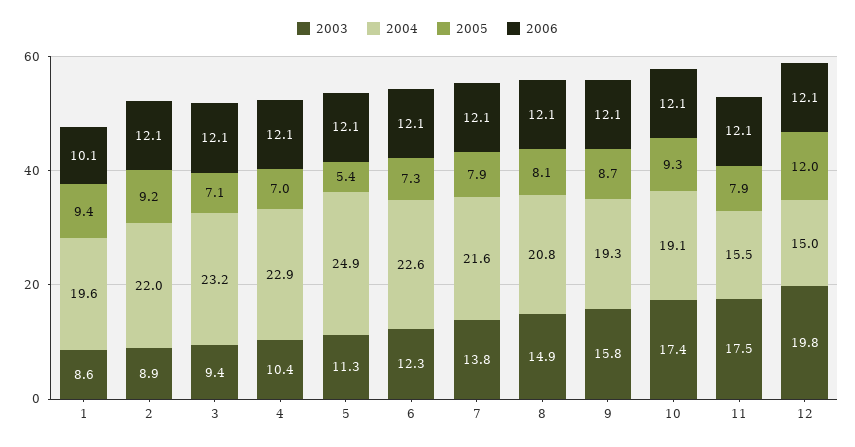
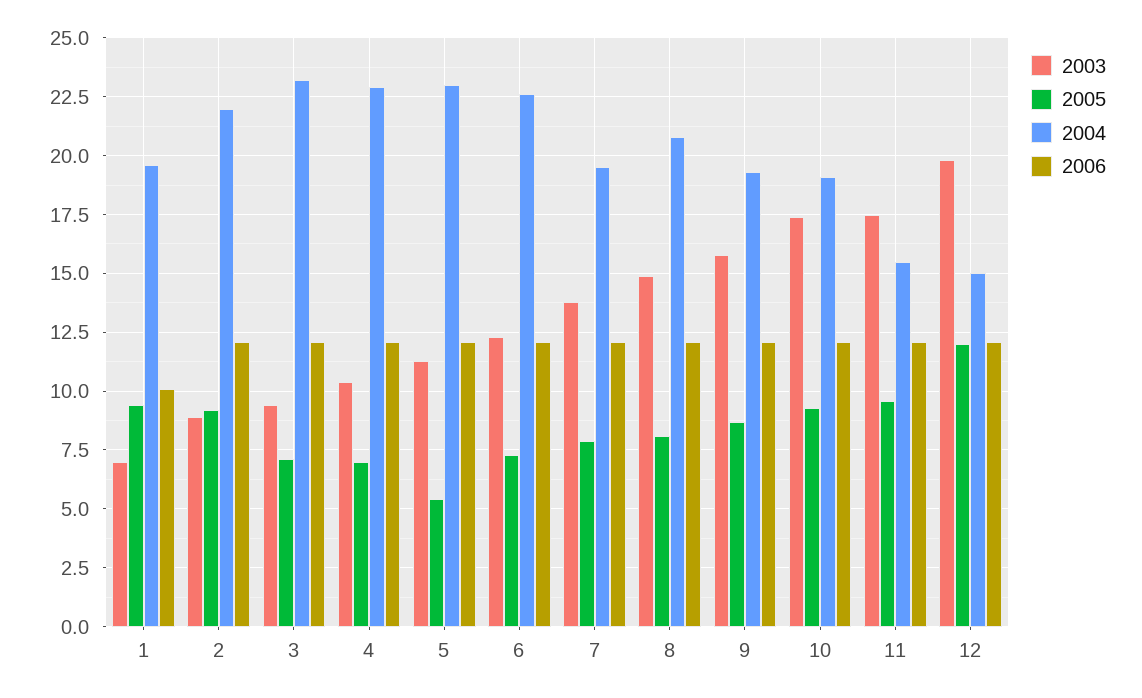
2003, 1: 8.6 -> 7
2004, 5: 24.9 -> 23
2004, 7: 21.6 -> 19.5
2005, 11: 7.9 -> 9.5

